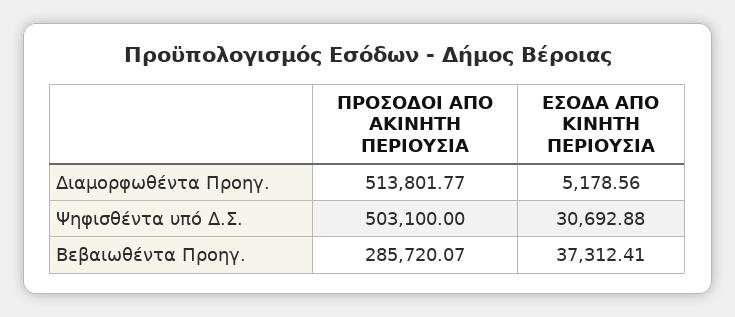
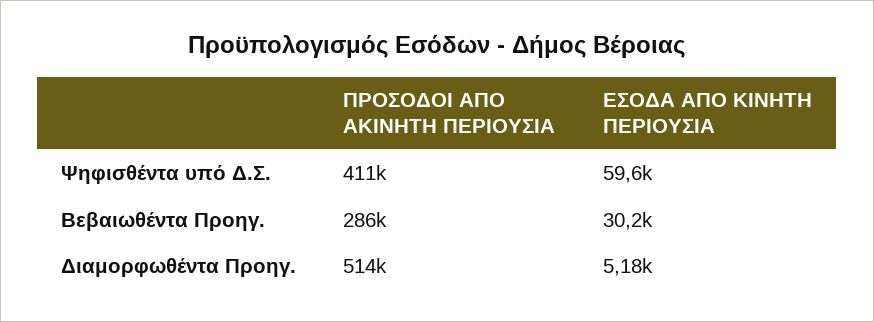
ΠΡΟΣΟΔΟΙ ΑΠΟ ΑΚΙΝΗΤΗ ΠΕΡΙΟΥΣΙΑ, Ψηφισθέντα υπό Δ.Σ.: 503100 -> 411000
ΕΣΟΔΑ ΑΠΟ ΚΙΝΗΤΗ ΠΕΡΙΟΥΣΙΑ, Ψηφισθέντα υπό Δ.Σ.: 30692.88 -> 59600
ΕΣΟΔΑ ΑΠΟ ΚΙΝΗΤΗ ΠΕΡΙΟΥΣΙΑ, Βεβαιωθέντα Προηγ.: 37312.41 -> 30200

